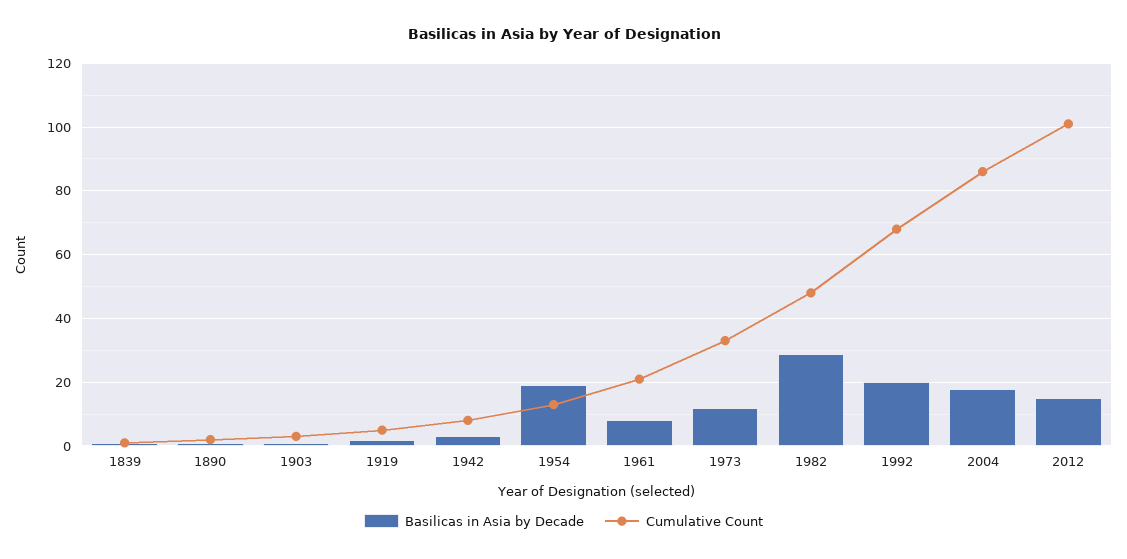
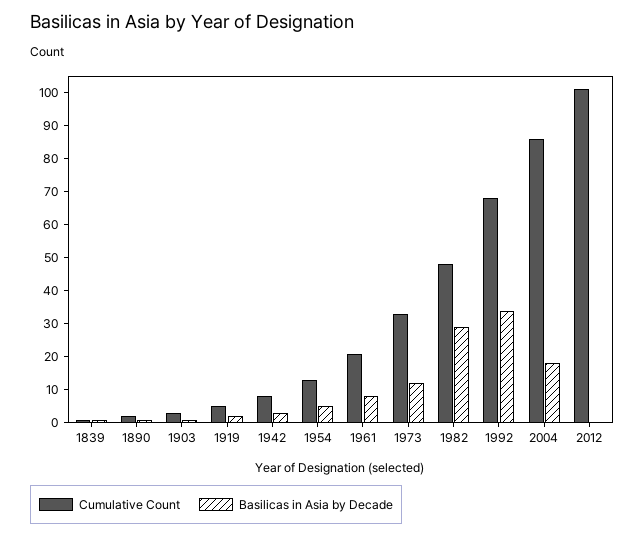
Basilicas in Asia by Decade, 1954: 20 -> 5
Basilicas in Asia by Decade, 1992: 20 -> 35
Basilicas in Asia by Decade, 2012: 15 -> 0

